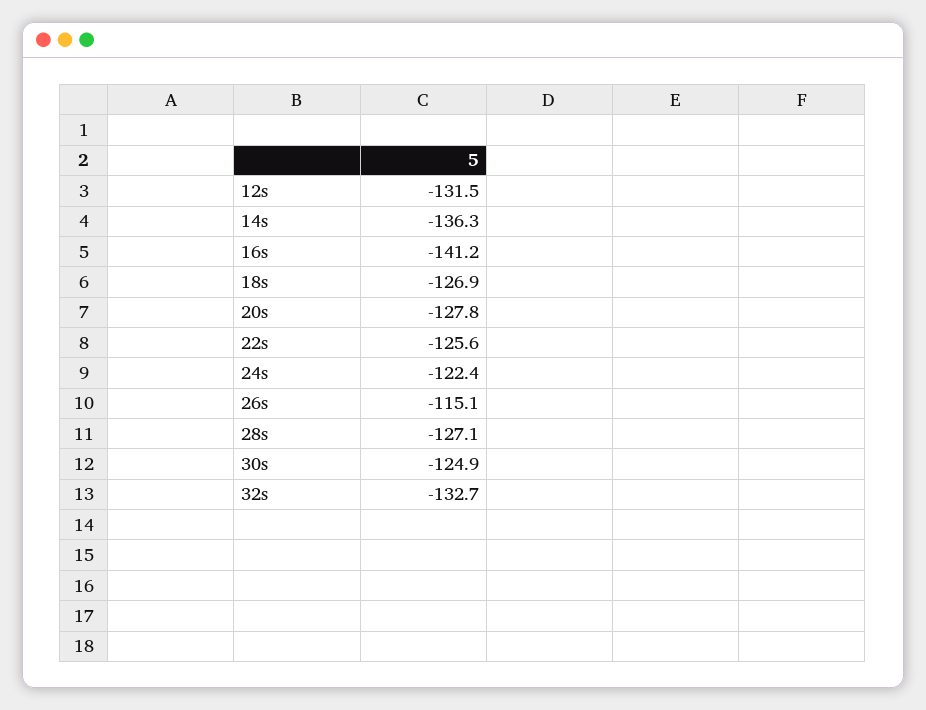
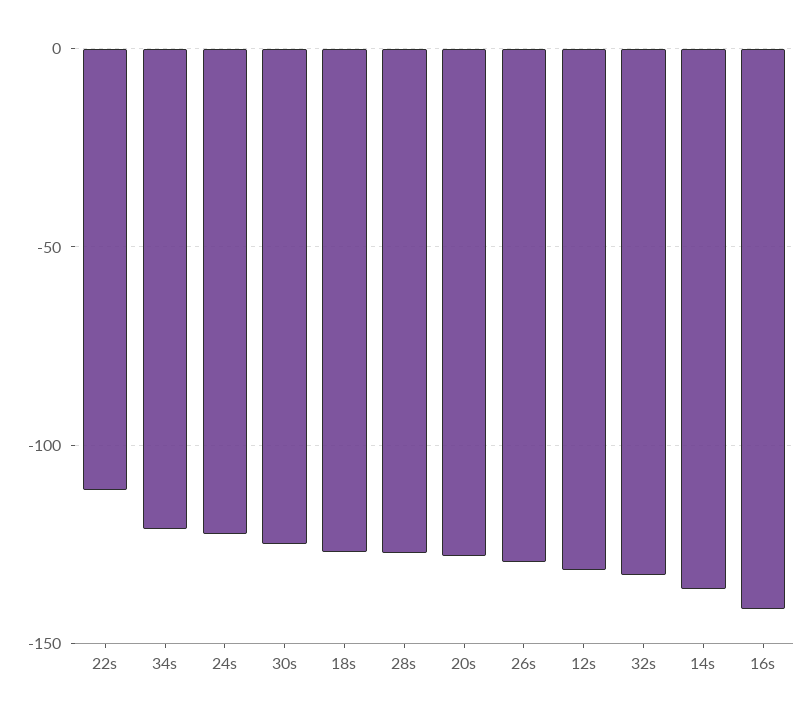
22s: -125.6 -> -110
26s: -115.1 -> -130
34s: none -> -120

